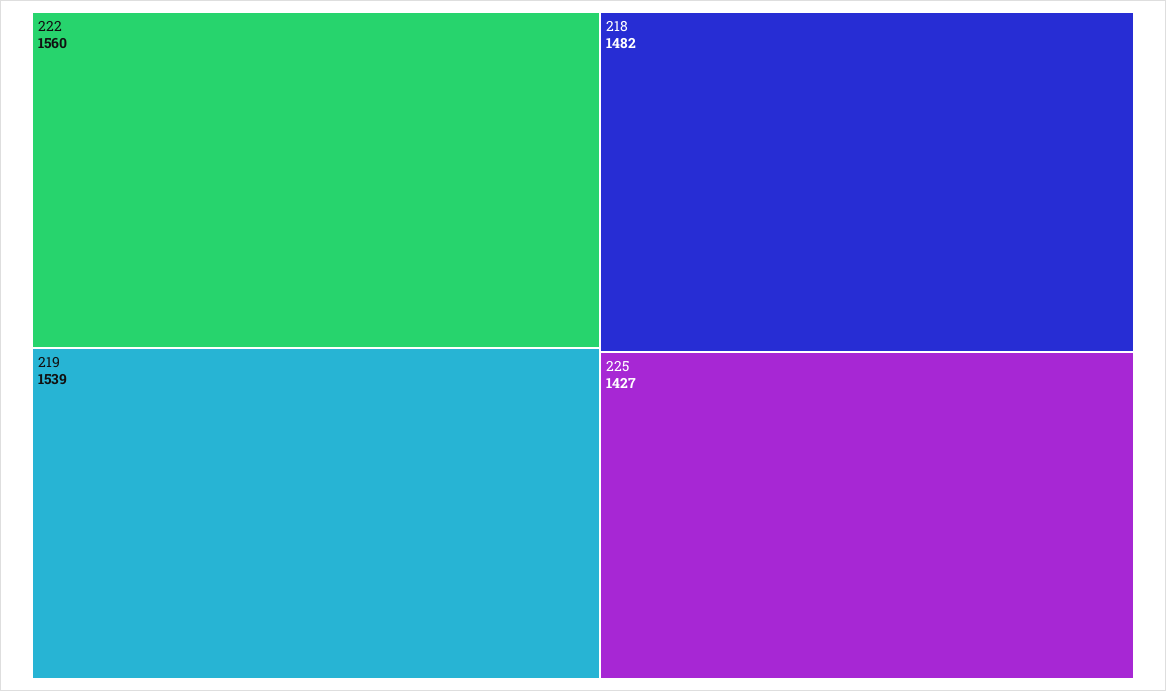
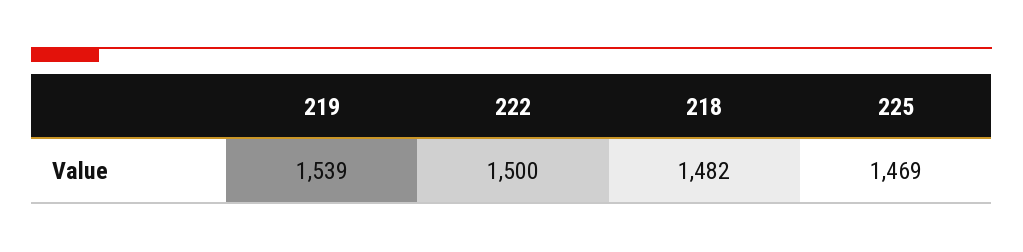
222: 1560 -> 1500
225: 1427 -> 1469

